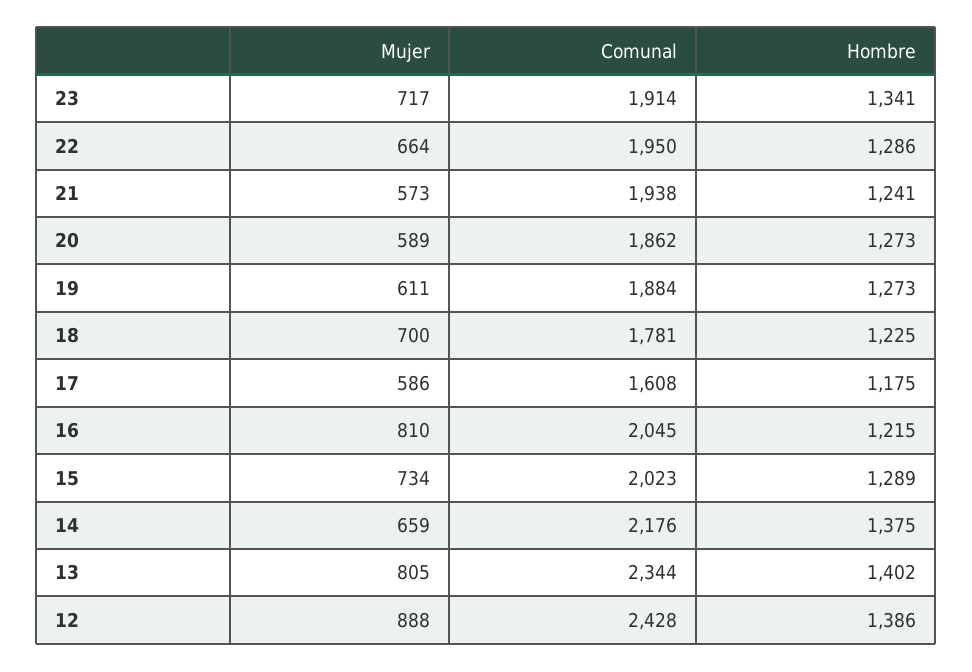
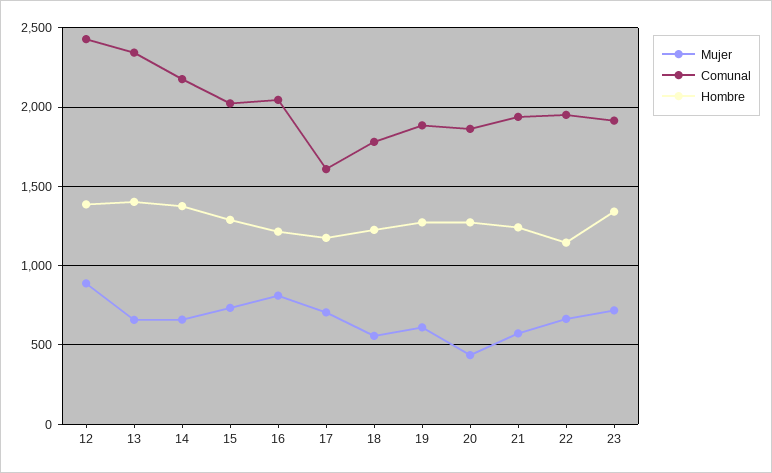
Hombre, 22: 1286 -> 1150
Mujer, 20: 589 -> 450
Mujer, 18: 700 -> 550
Mujer, 17: 586 -> 700
Mujer, 13: 805 -> 650

